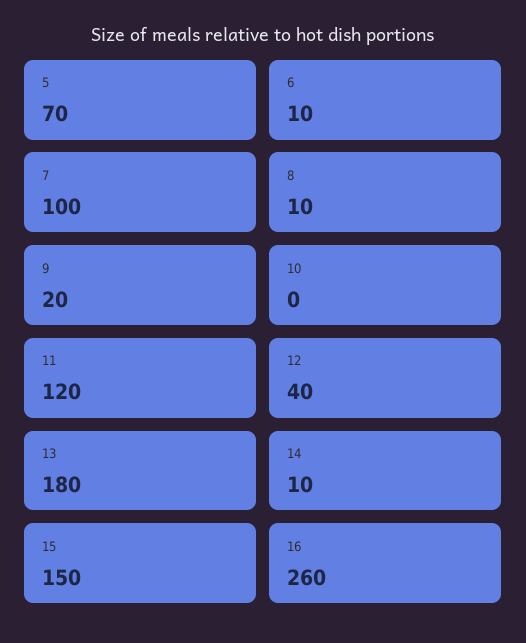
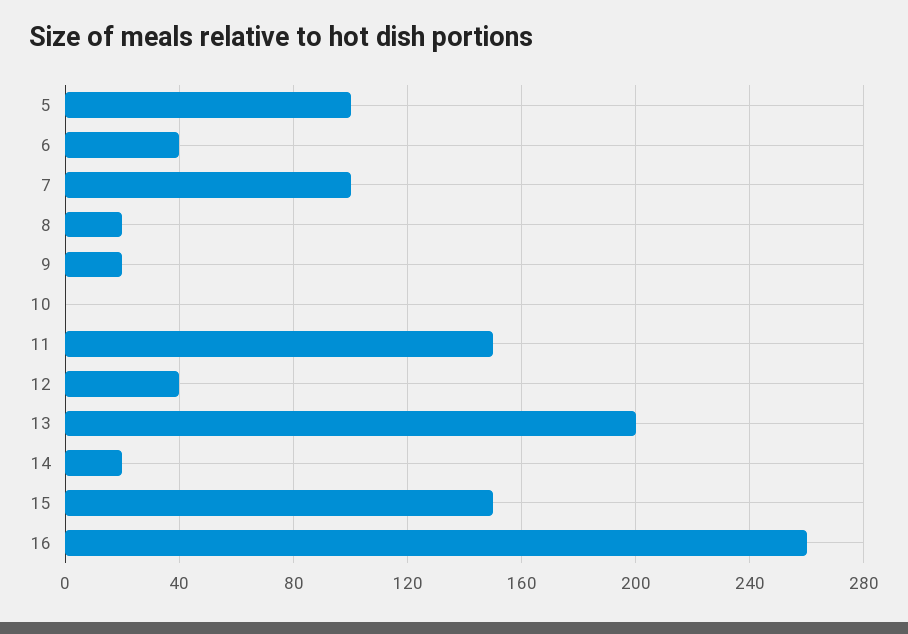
5: 70 -> 100
6: 10 -> 40
8: 10 -> 20
11: 120 -> 150
13: 180 -> 200
14: 10 -> 20

